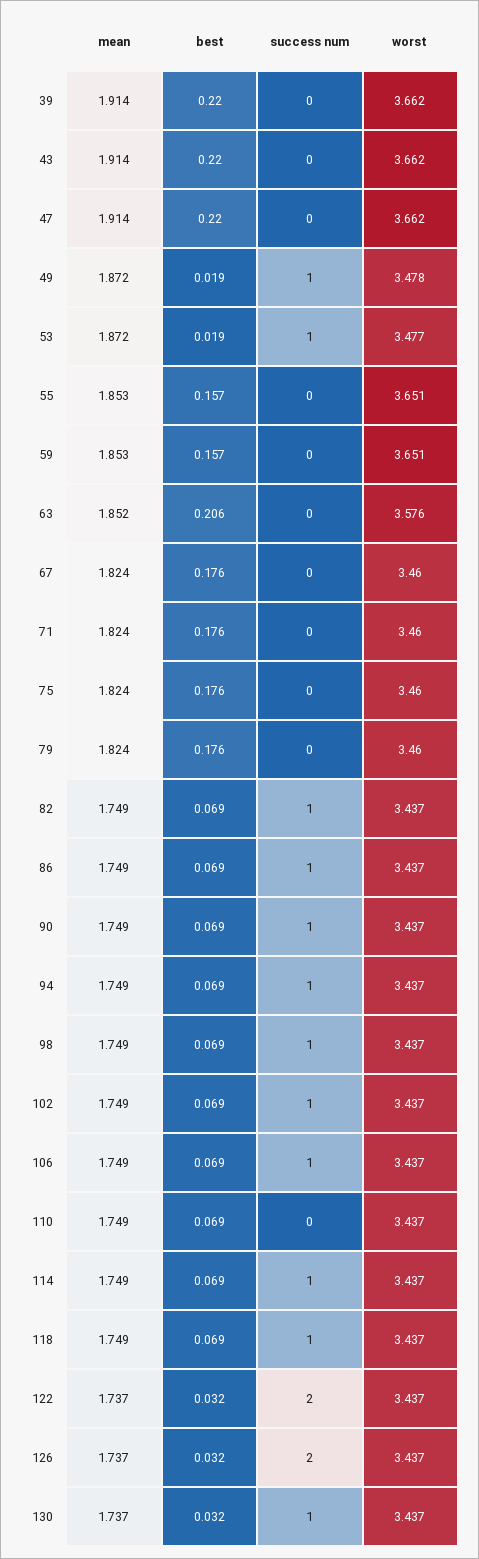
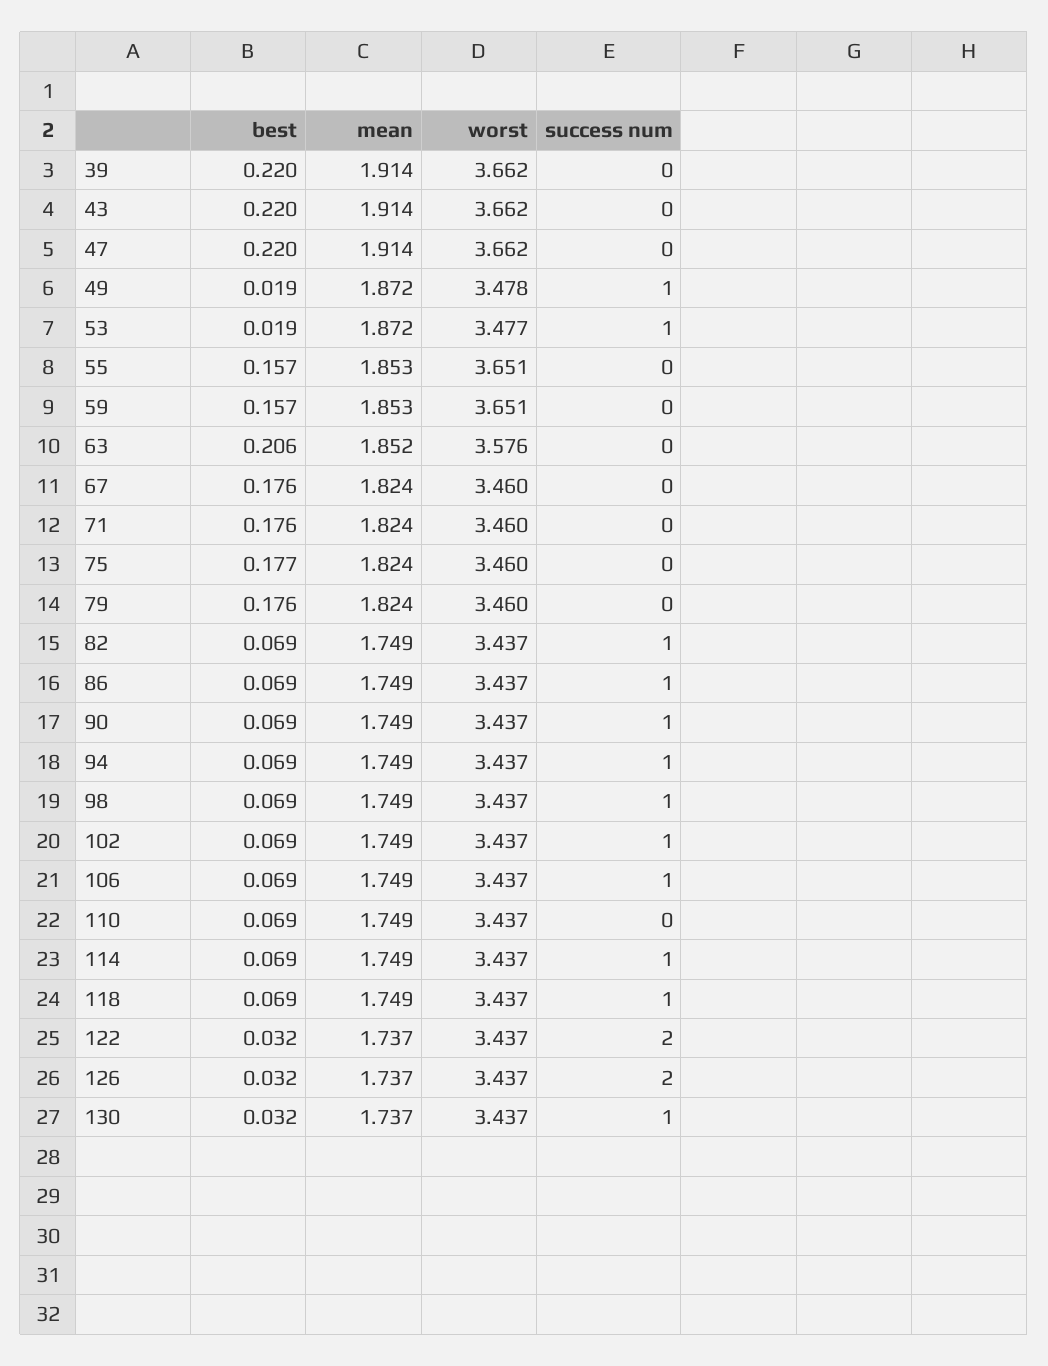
best, 75: 0.176 -> 0.177

